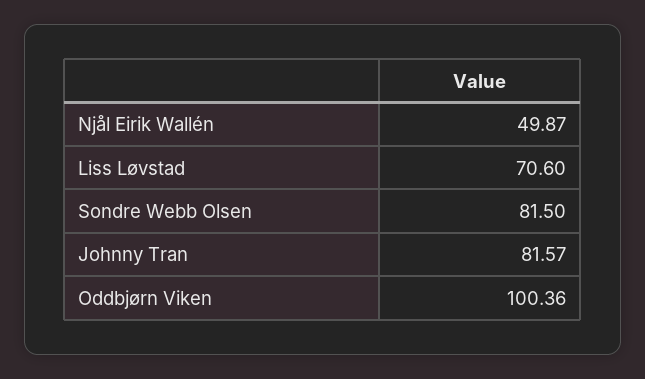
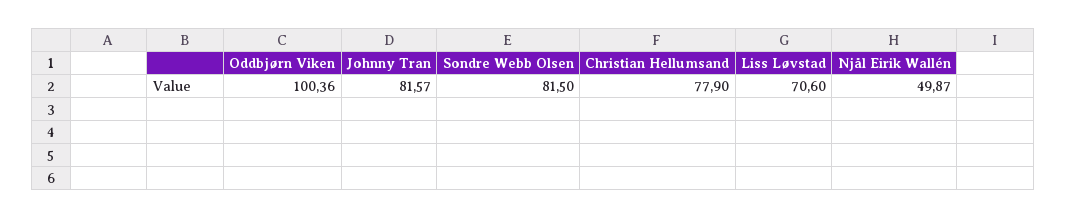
Christian Hellumsand: none -> 77.9

